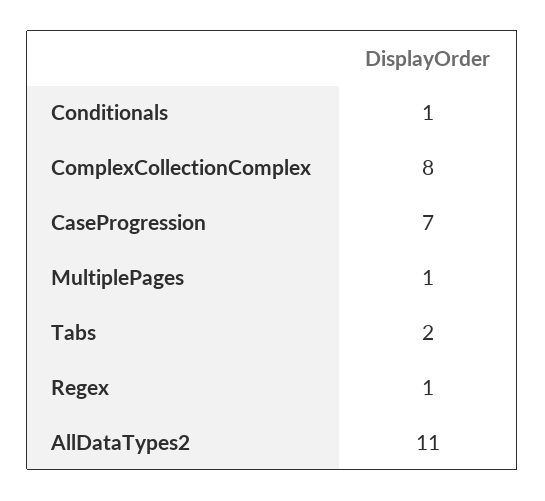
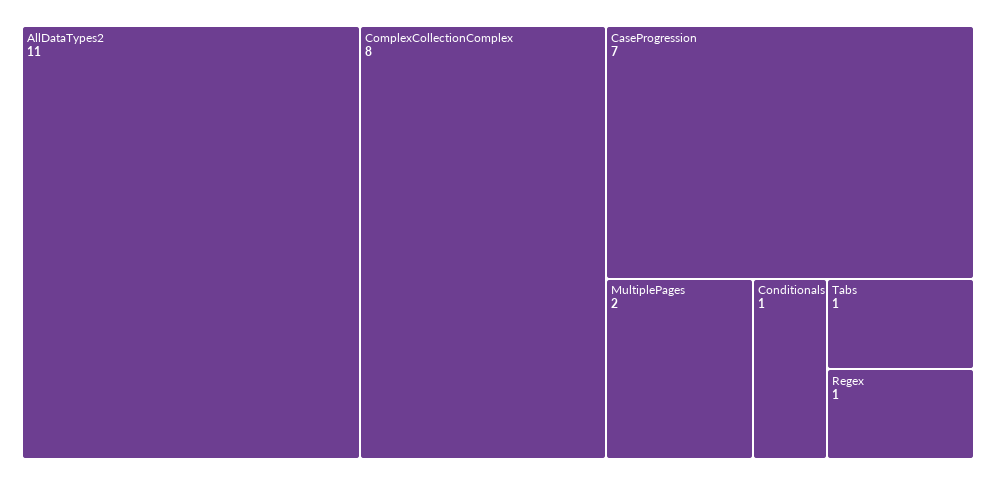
MultiplePages: 1 -> 2
Tabs: 2 -> 1

